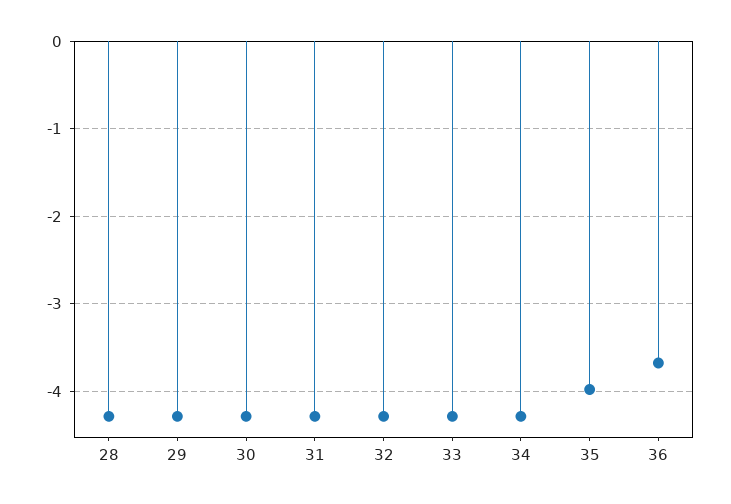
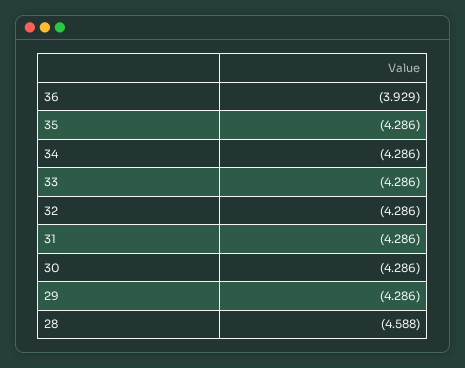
28: -4.3 -> -4.588
35: -4 -> -4.286
36: -3.7 -> -3.929

